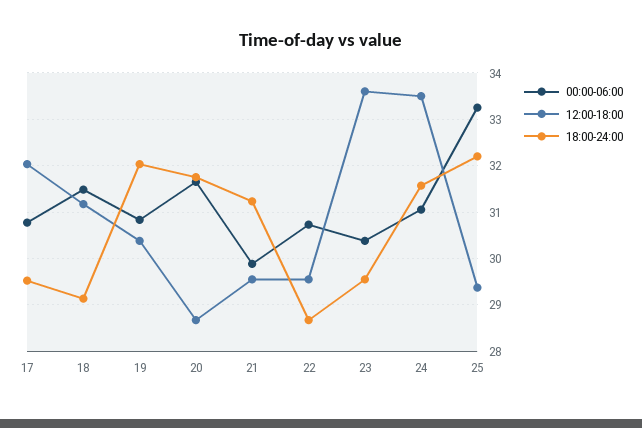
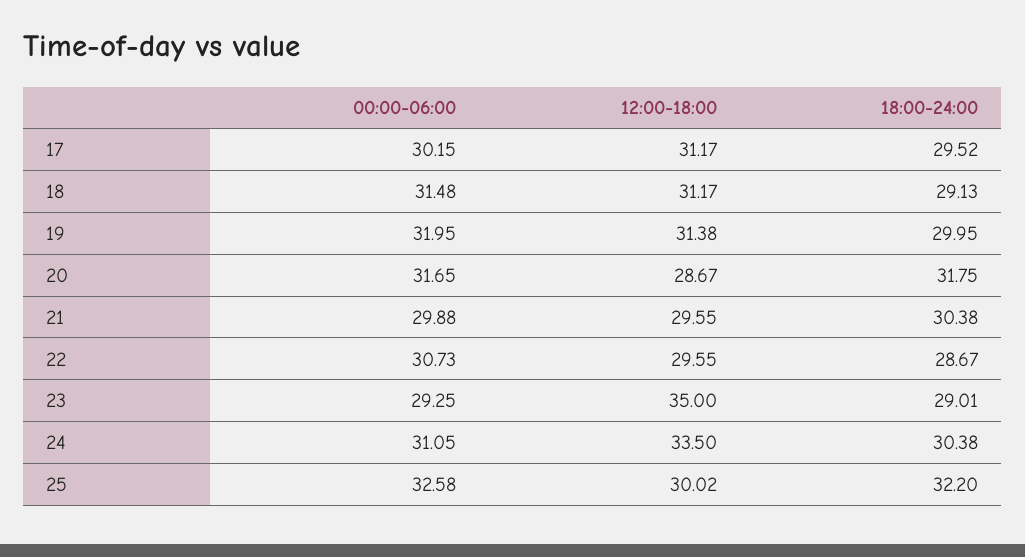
00:00-06:00, 17: 30.8 -> 30.15
12:00-18:00, 17: 32 -> 31.17
00:00-06:00, 19: 30.8 -> 31.95
12:00-18:00, 19: 30.4 -> 31.38
18:00-24:00, 19: 32 -> 29.95
18:00-24:00, 21: 31.2 -> 30.38
00:00-06:00, 23: 30.4 -> 29.25
12:00-18:00, 23: 33.6 -> 35
18:00-24:00, 23: 29.6 -> 29.01
18:00-24:00, 24: 31.6 -> 30.38
00:00-06:00, 25: 33.2 -> 32.58
12:00-18:00, 25: 29.4 -> 30.02

